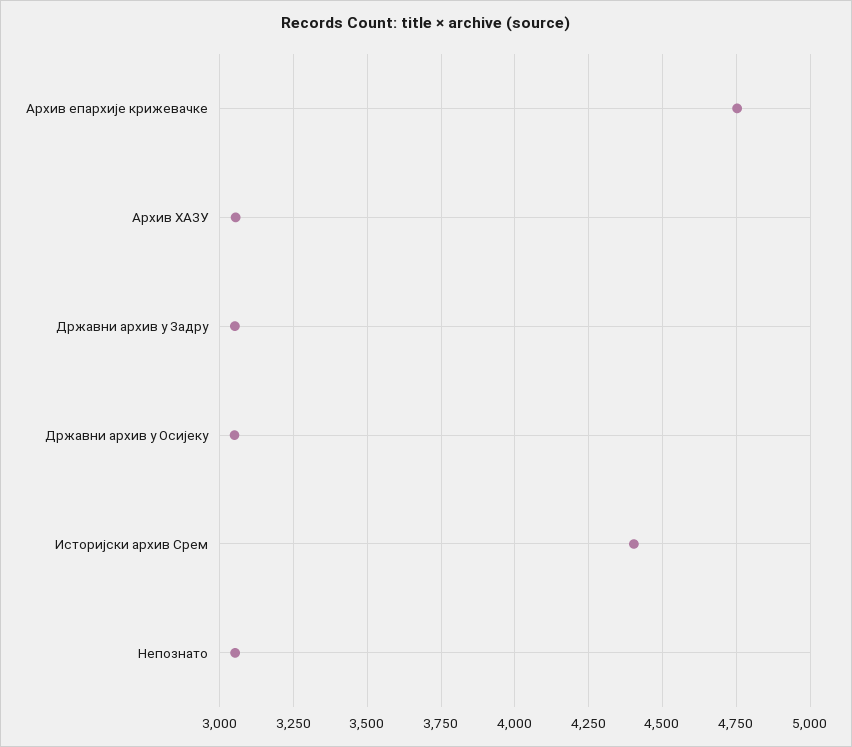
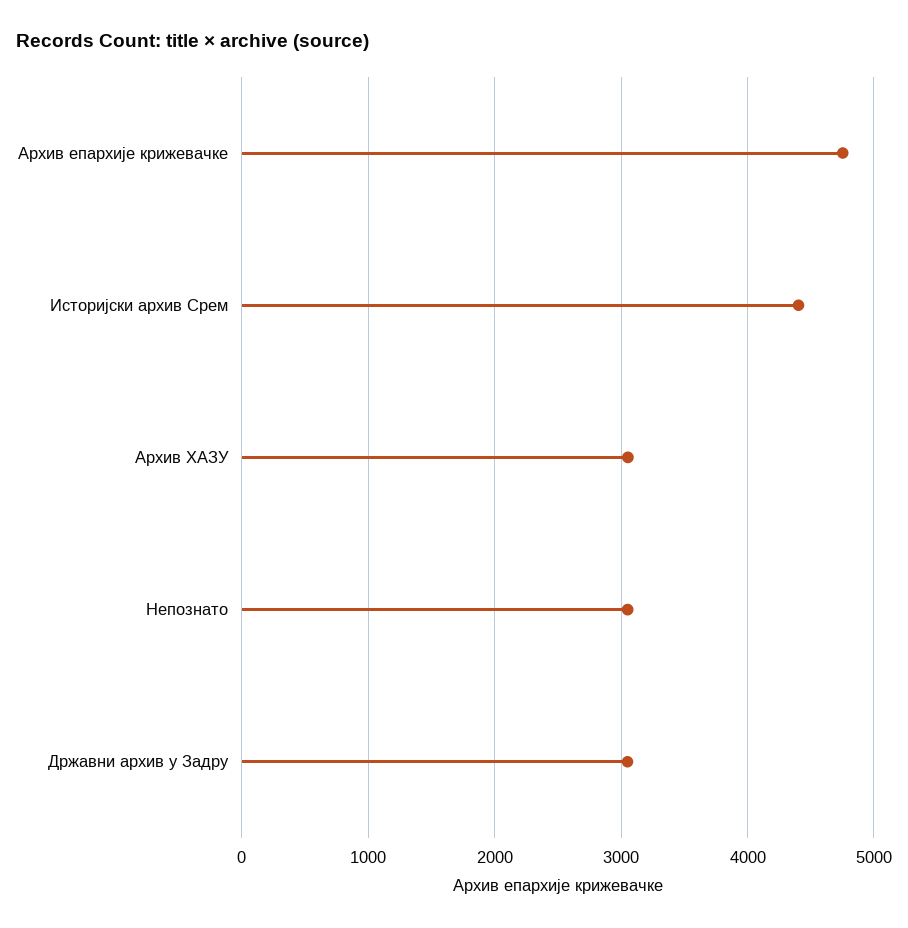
Државни архив у Осијеку: 3050 -> none

